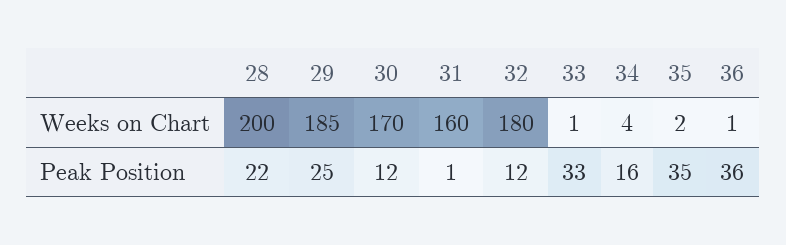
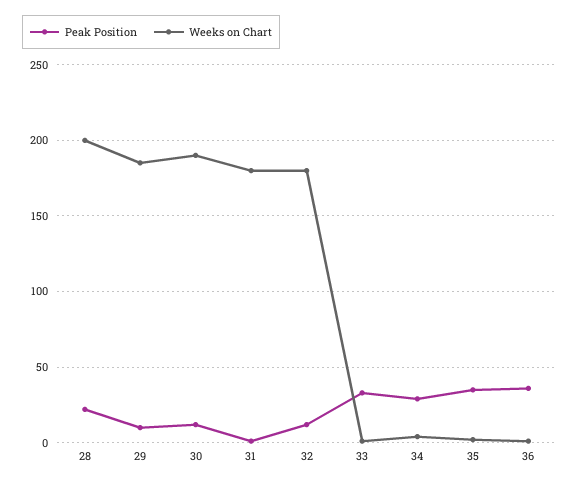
Weeks on Chart, 30: 170 -> 190
Weeks on Chart, 31: 160 -> 180
Peak Position, 29: 25 -> 10
Peak Position, 34: 16 -> 30

